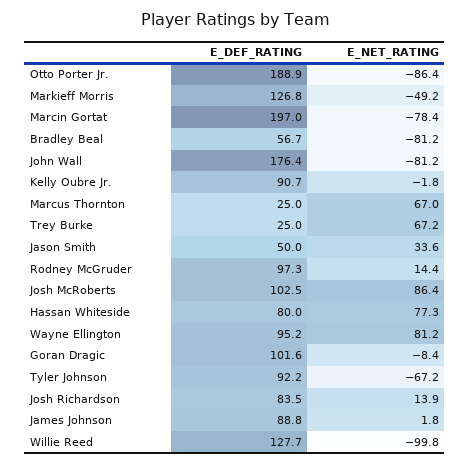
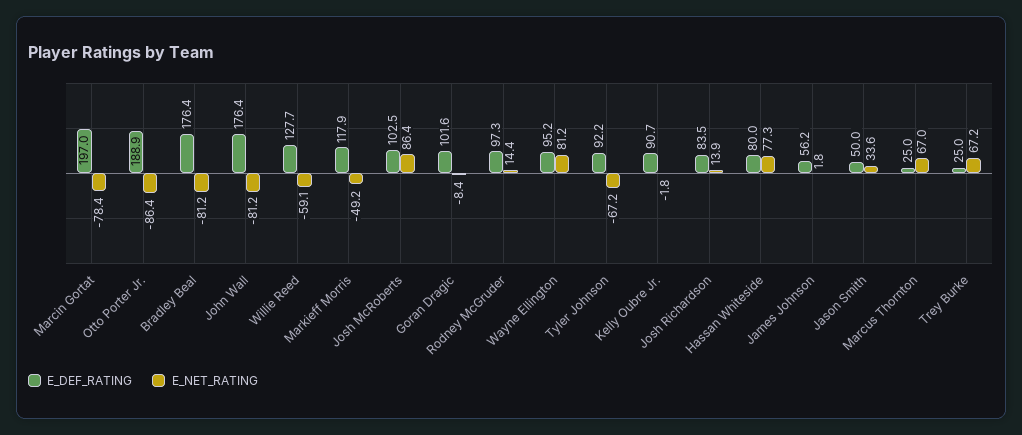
E_DEF_RATING, Markieff Morris: 126.8 -> 117.9
E_DEF_RATING, Bradley Beal: 56.7 -> 176.4
E_DEF_RATING, James Johnson: 88.8 -> 56.2
E_NET_RATING, Willie Reed: -99.8 -> -59.1

